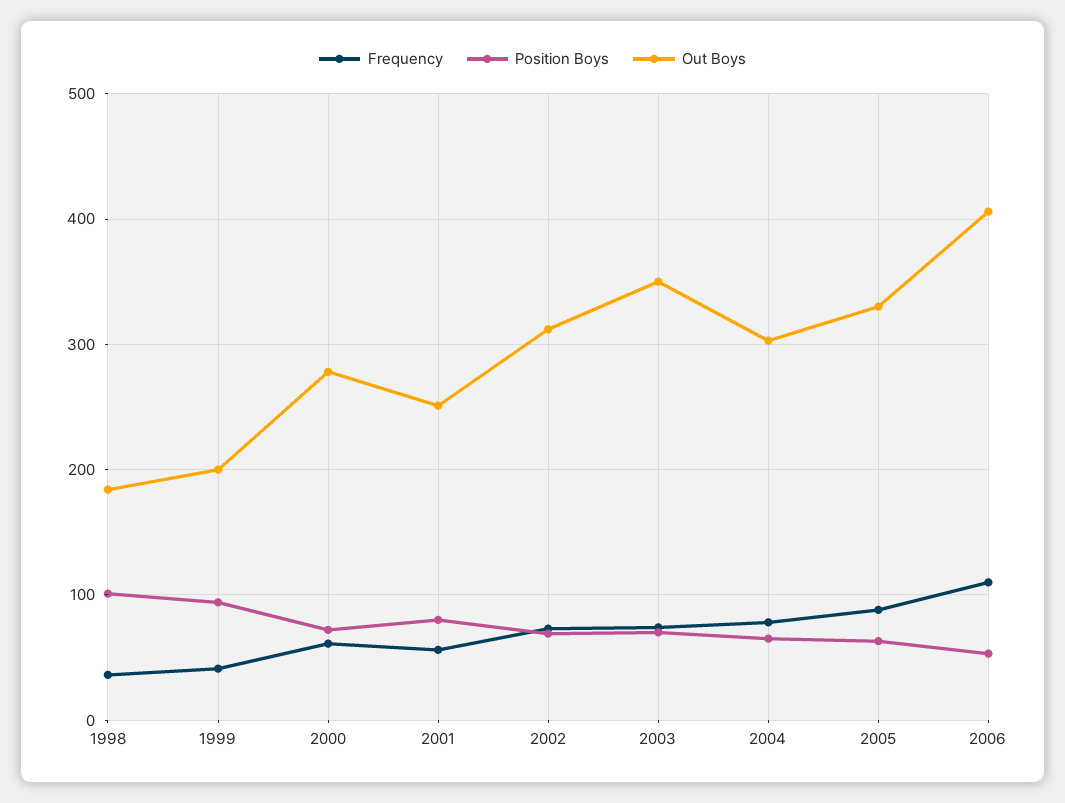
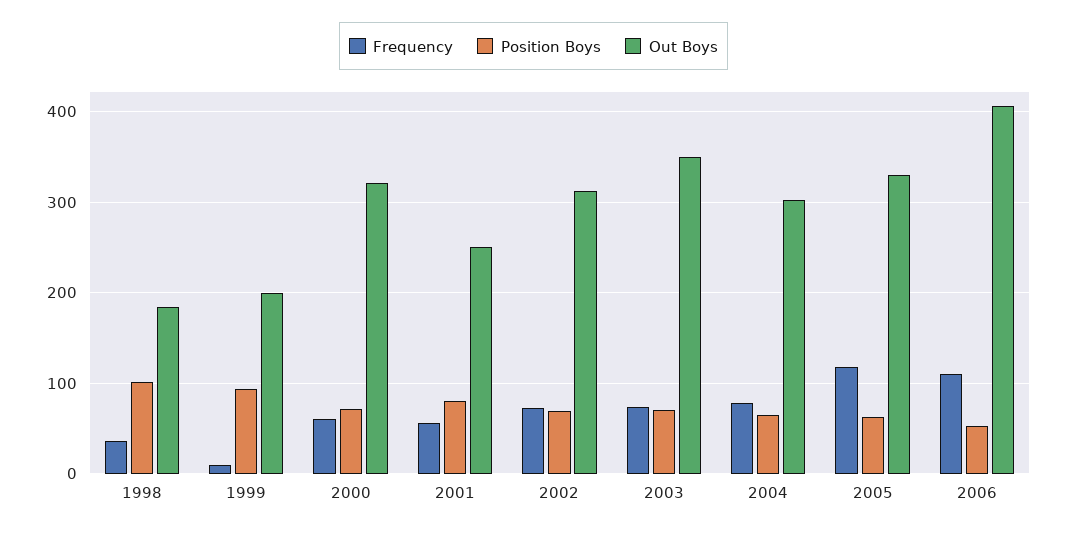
Frequency, 1999: 40 -> 10
Out Boys, 2000: 280 -> 320
Frequency, 2005: 90 -> 120

